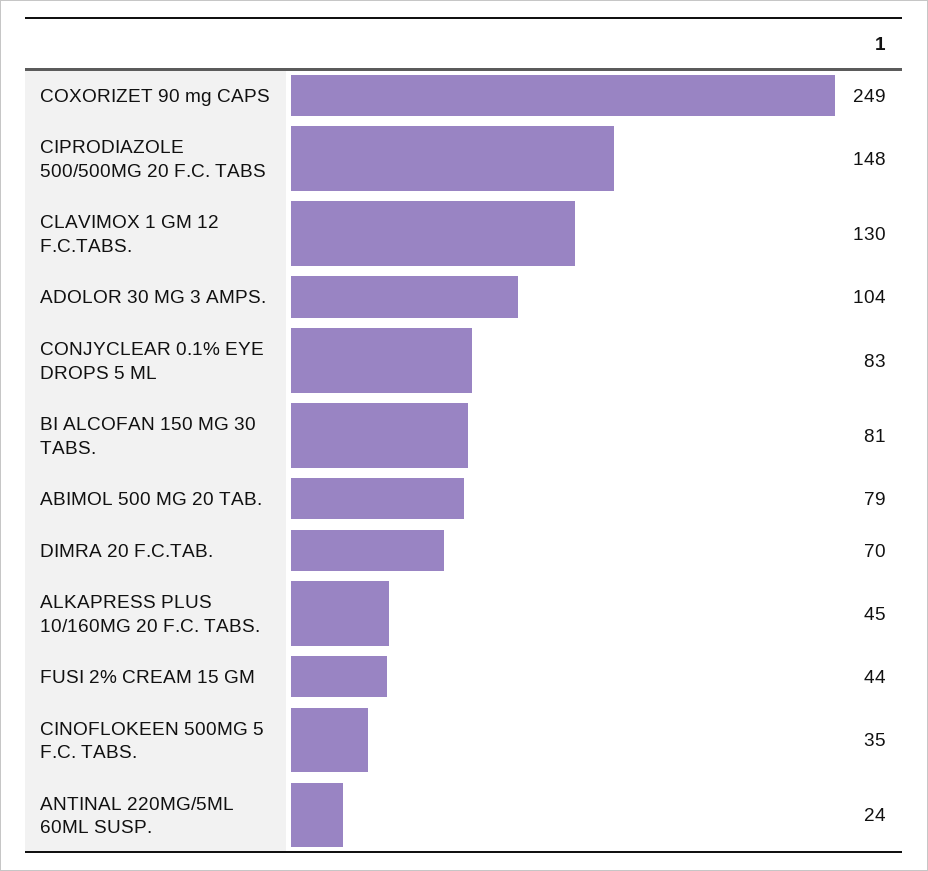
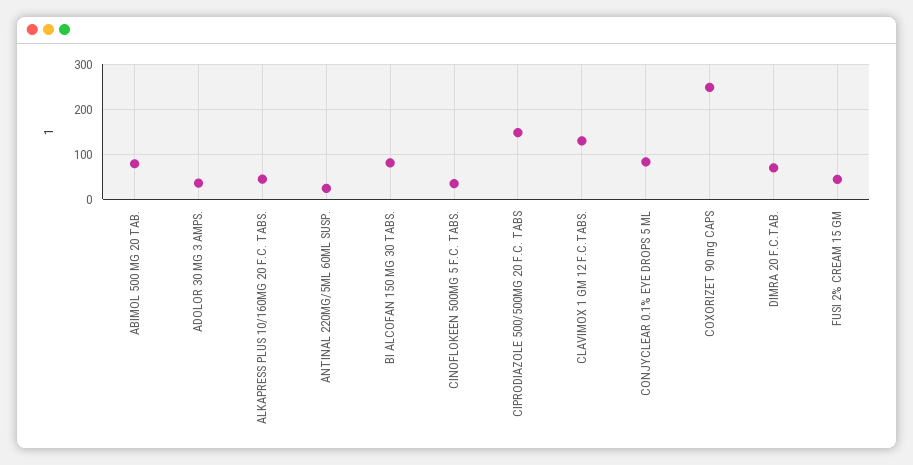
ADOLOR 30 MG 3 AMPS.: 104 -> 40

